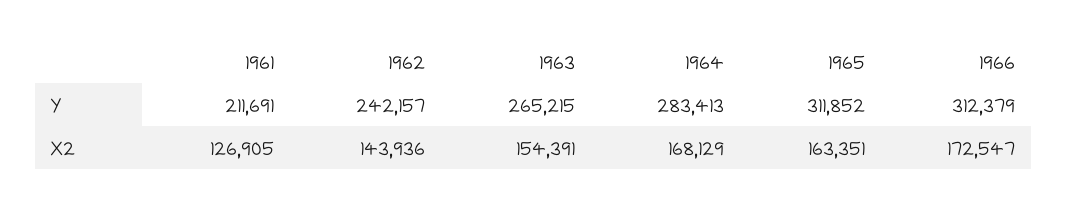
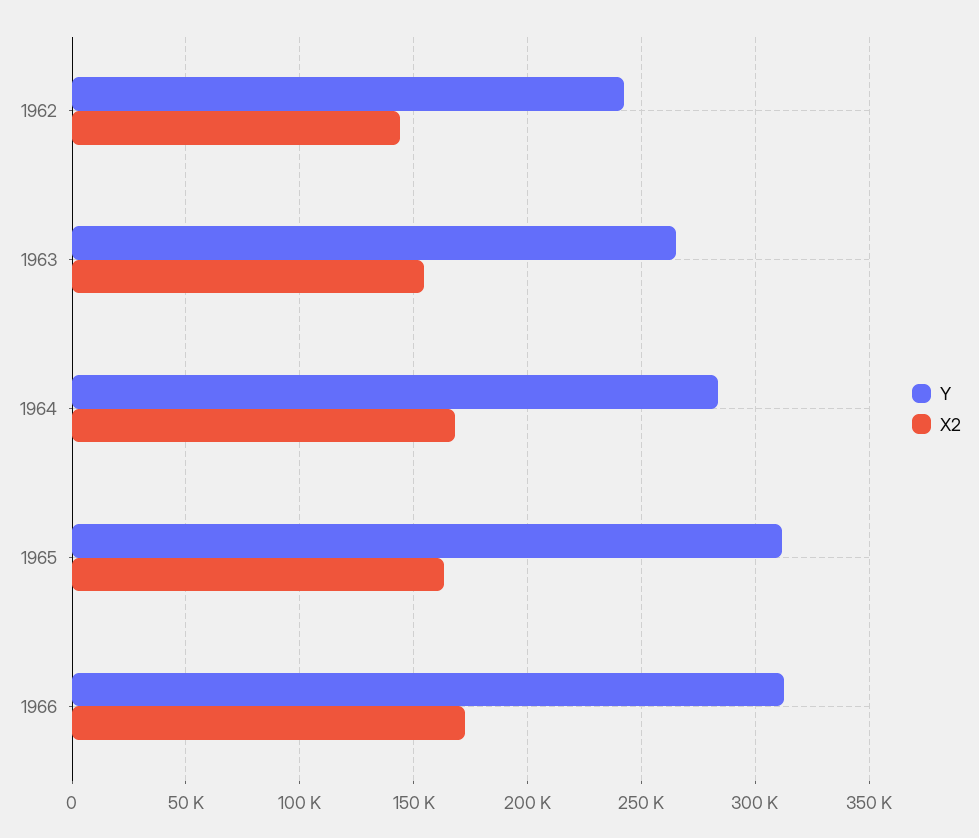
Y, 1961: 211691 -> none
X2, 1961: 126905 -> none

